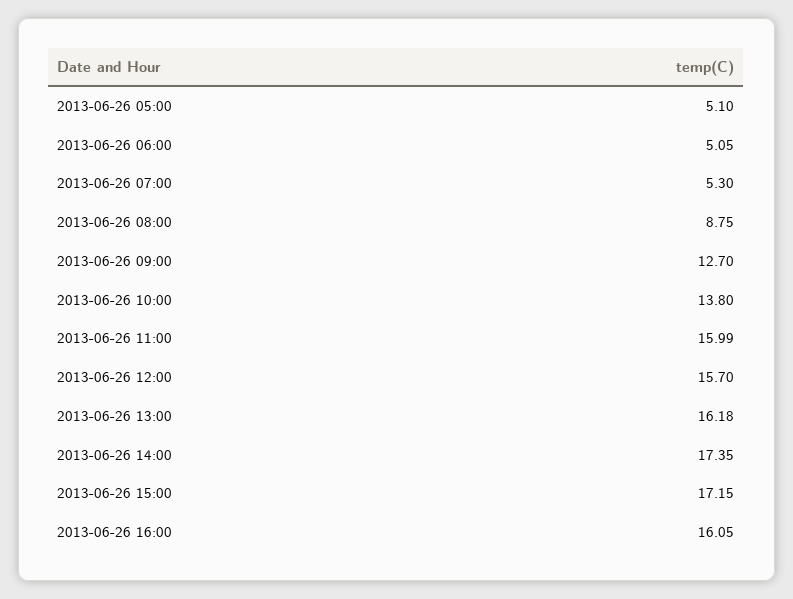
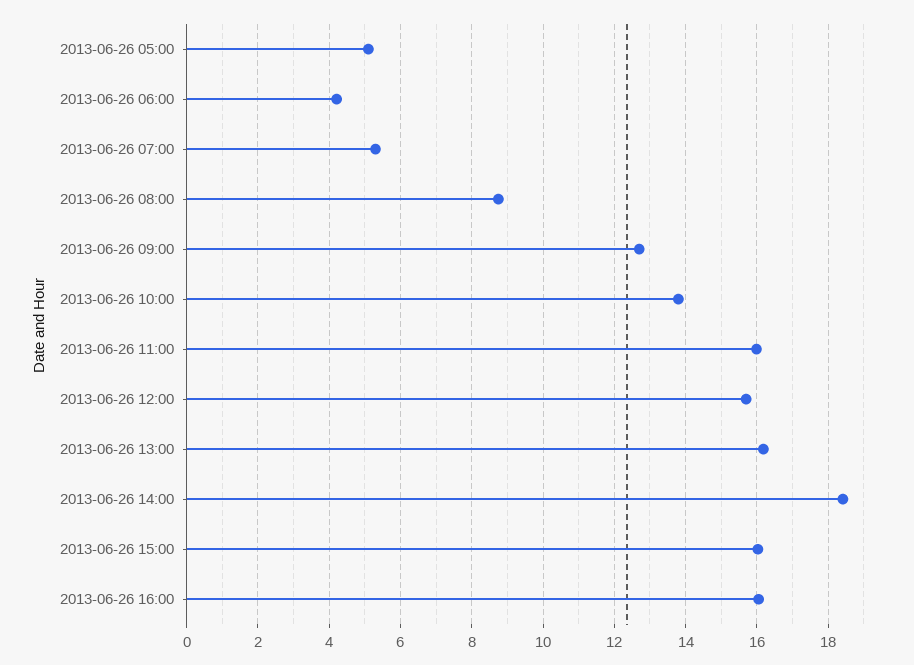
2013-06-26 06:00: 5.05 -> 4.2
2013-06-26 14:00: 17.35 -> 18.4
2013-06-26 15:00: 17.15 -> 16

